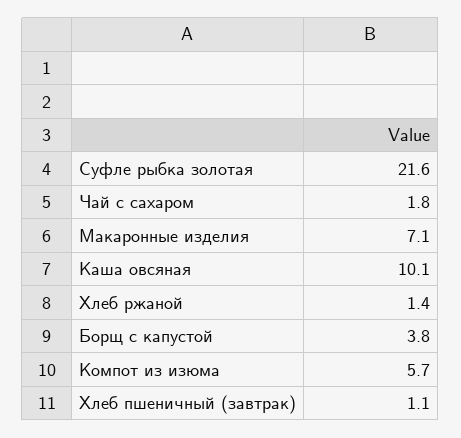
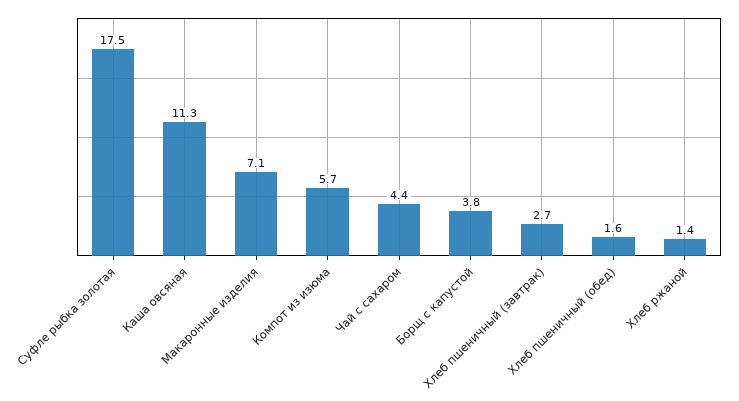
Суфле рыбка золотая: 21.6 -> 17.5
Чай с сахаром: 1.8 -> 4.4
Каша овсяная: 10.1 -> 11.3
Хлеб пшеничный (завтрак): 1.1 -> 2.7
Хлеб пшеничный (обед): none -> 1.6

